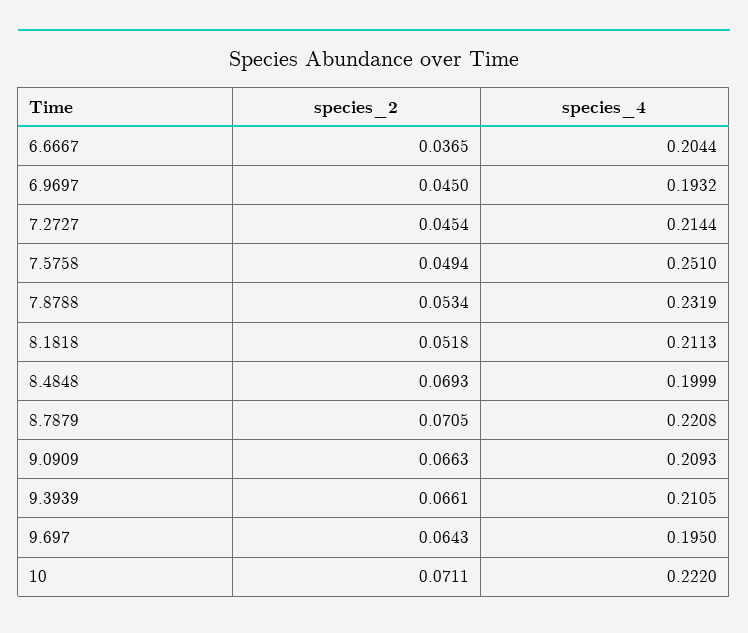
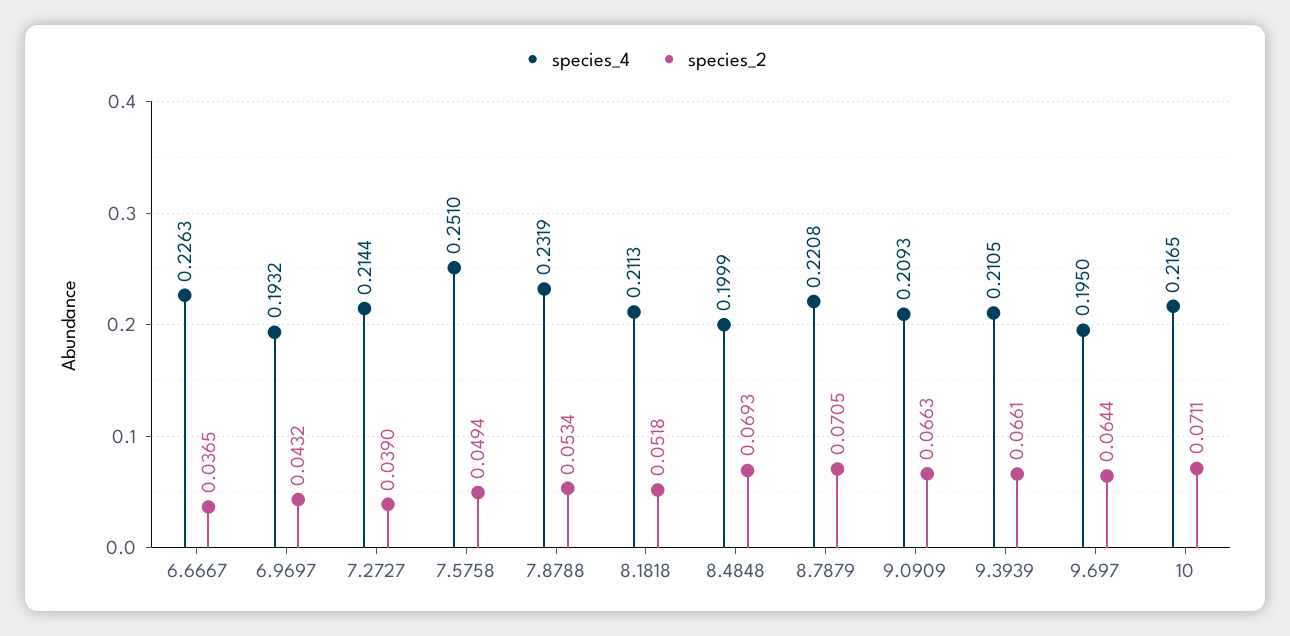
species_4, 6.6667: 0.2044 -> 0.2263
species_2, 6.9697: 0.045 -> 0.0432
species_2, 7.2727: 0.0454 -> 0.039
species_2, 9.697: 0.0643 -> 0.0644
species_4, 10: 0.222 -> 0.2165

